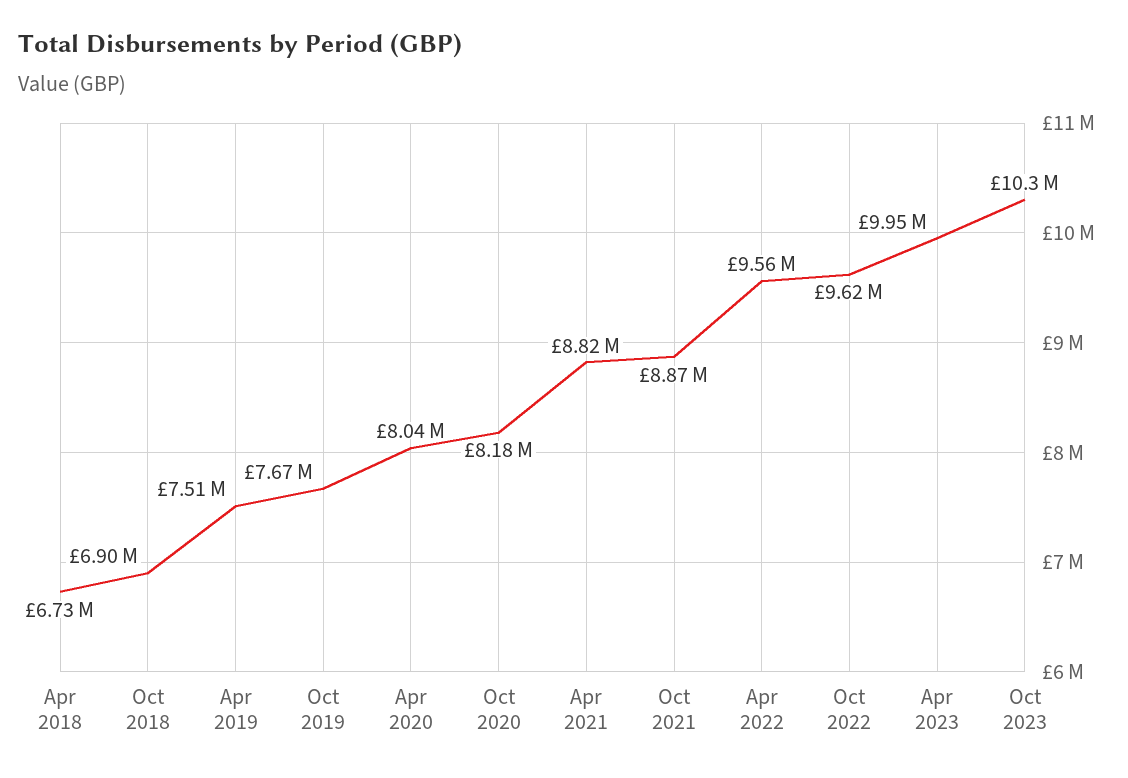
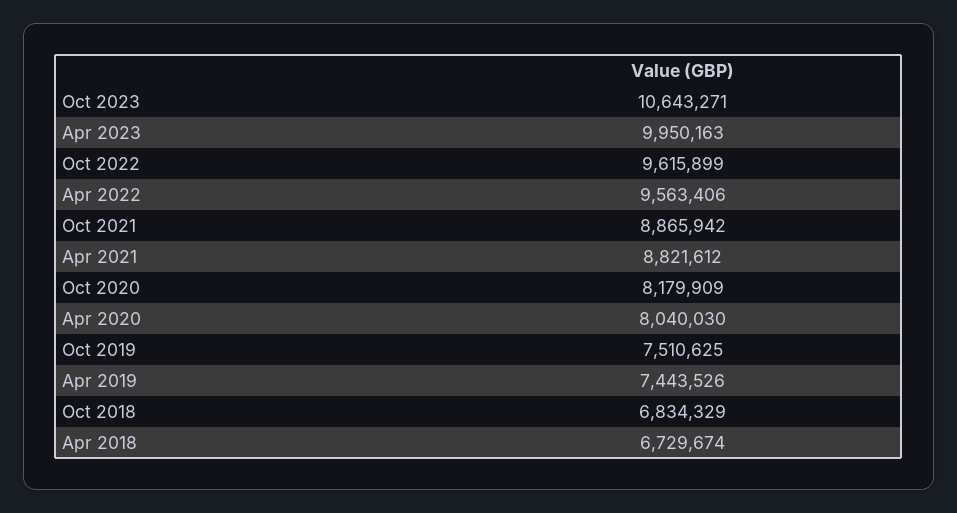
Oct 2018: 6900000 -> 6834329
Apr 2019: 7510000 -> 7443526
Oct 2019: 7670000 -> 7510625
Oct 2023: 10300000 -> 10643271

